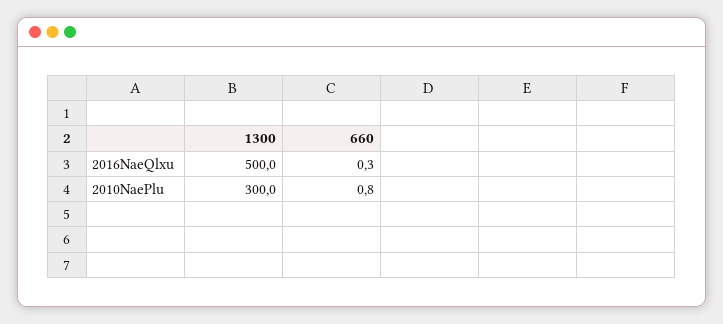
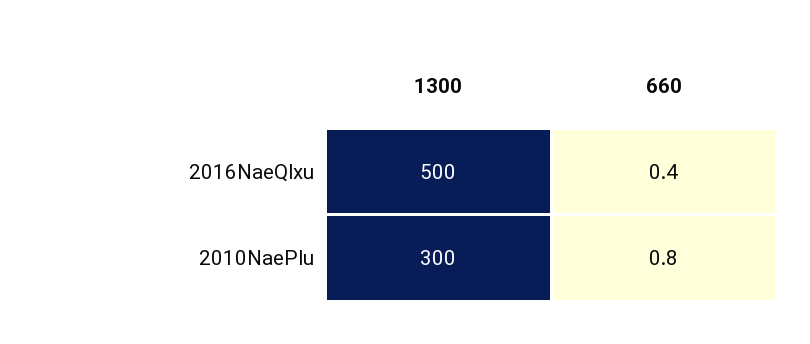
660, 2016NaeQlxu: 0.3 -> 0.4

